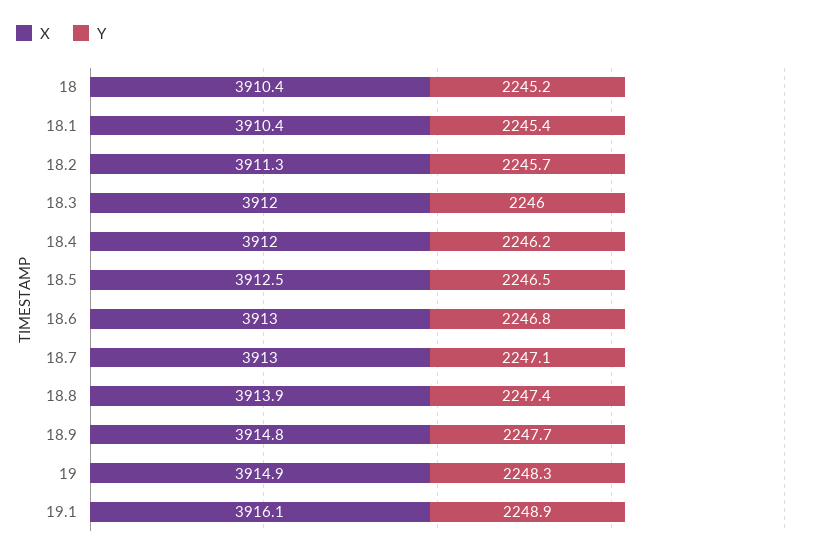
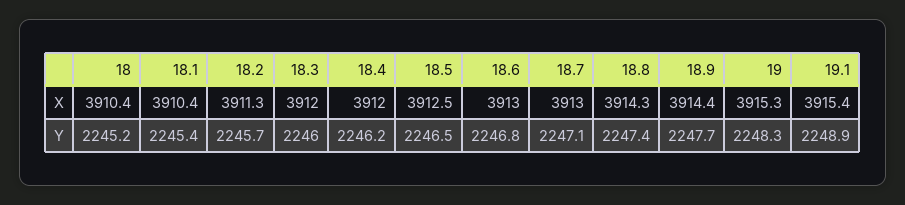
X, 18.8: 3913.9 -> 3914.3
X, 18.9: 3914.8 -> 3914.4
X, 19: 3914.9 -> 3915.3
X, 19.1: 3916.1 -> 3915.4

